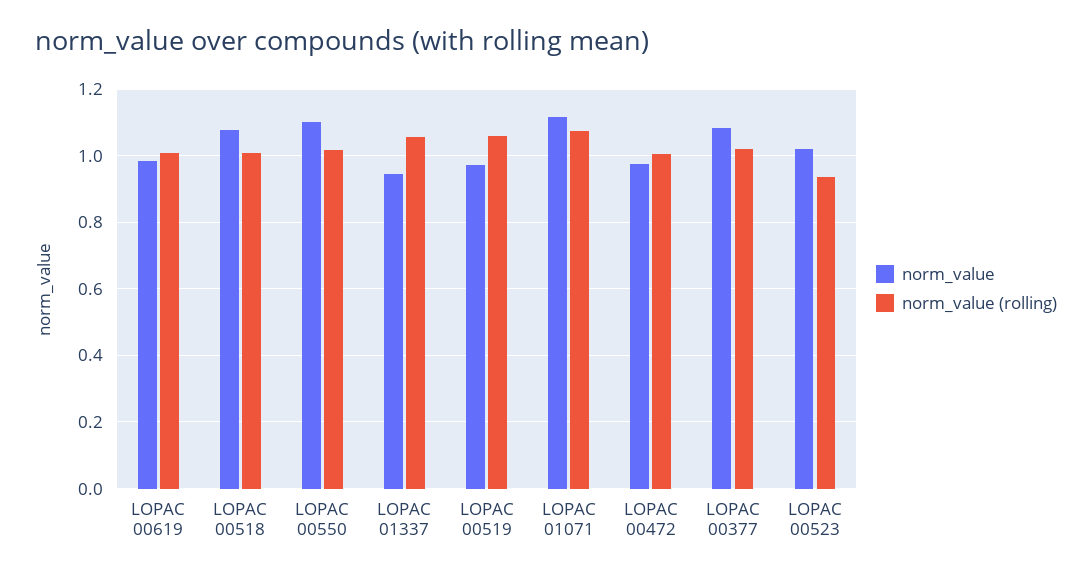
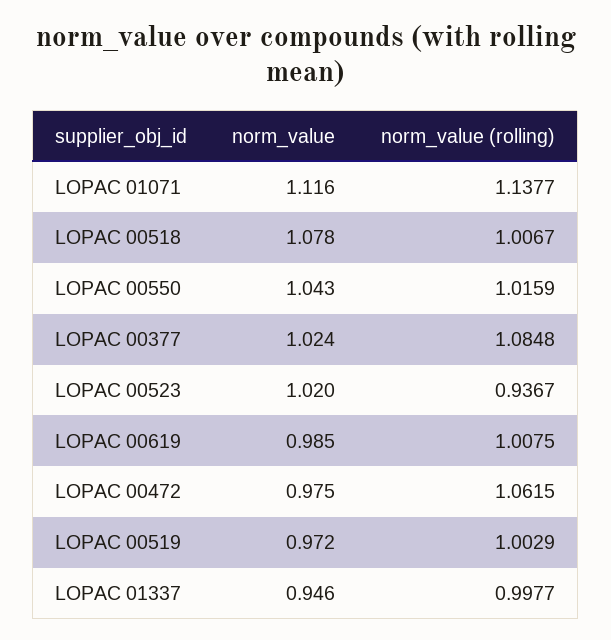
norm_value, LOPAC 00550: 1.1 -> 1.043
norm_value (rolling), LOPAC 01337: 1.06 -> 0.9977
norm_value (rolling), LOPAC 00519: 1.06 -> 1.0029
norm_value (rolling), LOPAC 01071: 1.08 -> 1.1377
norm_value (rolling), LOPAC 00472: 1 -> 1.0615
norm_value, LOPAC 00377: 1.08 -> 1.024
norm_value (rolling), LOPAC 00377: 1.02 -> 1.0848

